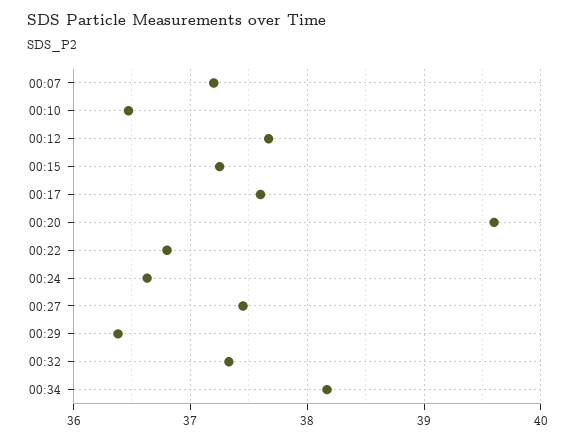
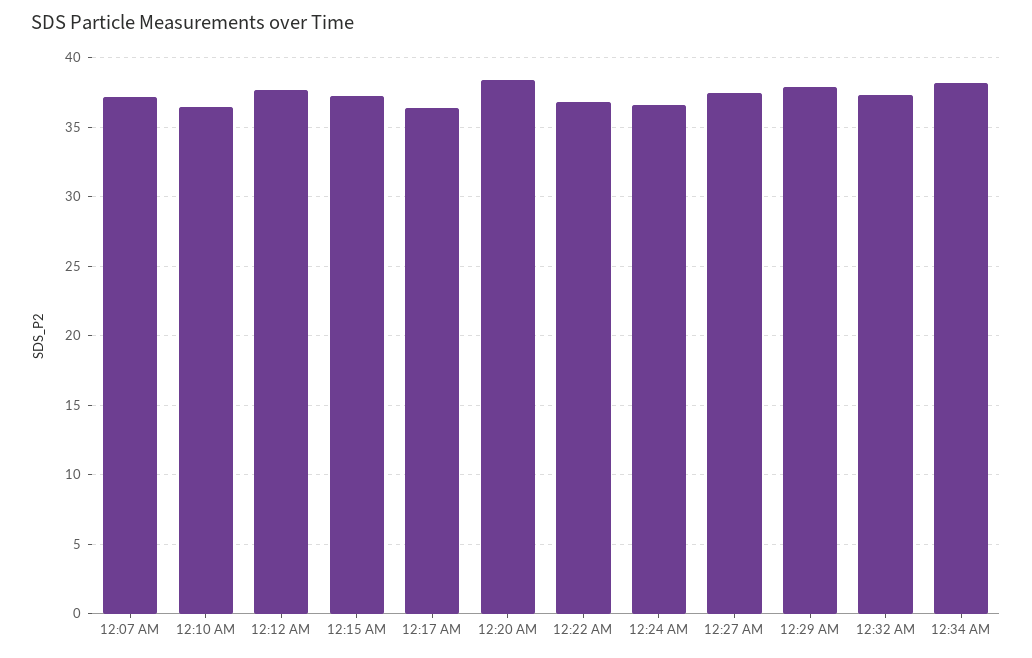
00:17: 37.6 -> 36.5
00:20: 39.6 -> 38.5
00:29: 36.4 -> 38

